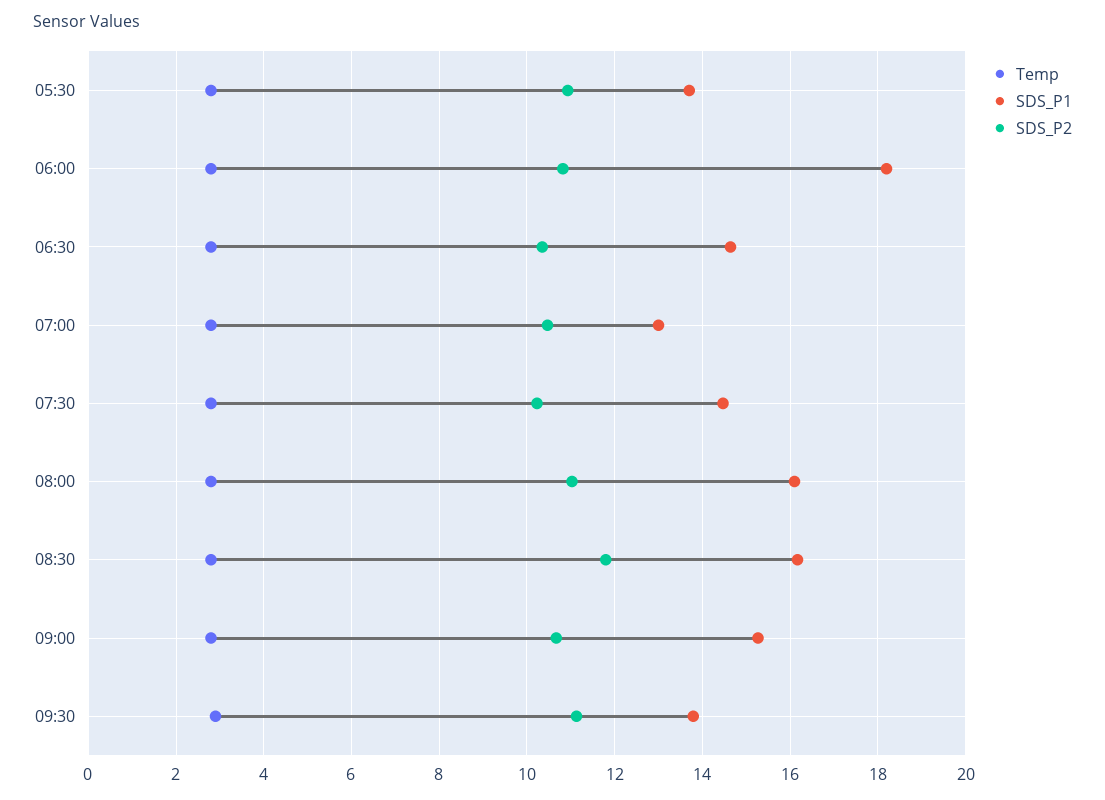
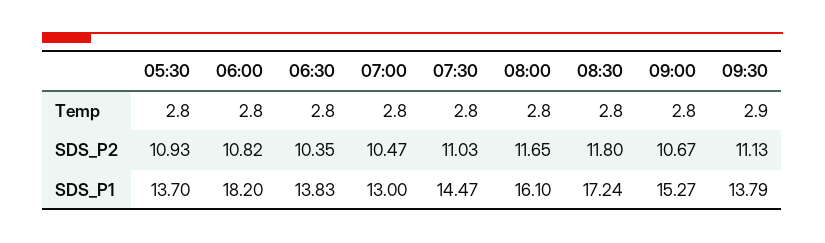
SDS_P1, 06:30: 14.6 -> 13.83
SDS_P2, 07:30: 10.2 -> 11.03
SDS_P2, 08:00: 11 -> 11.65
SDS_P1, 08:30: 16.2 -> 17.24

